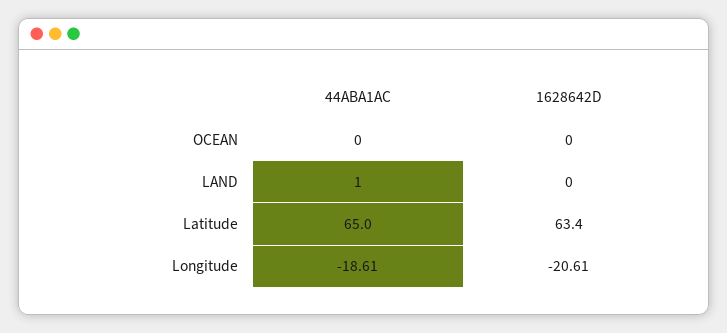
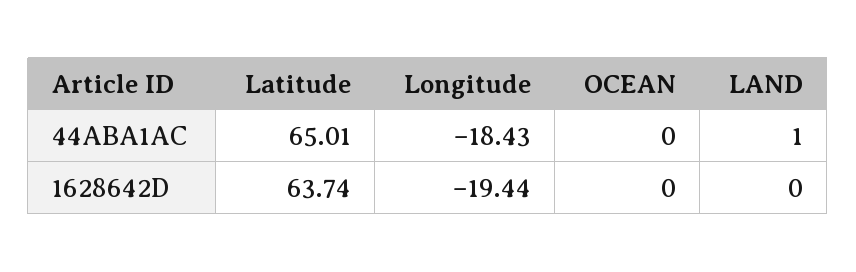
44ABA1AC, Latitude: 65 -> 65.01
1628642D, Latitude: 63.4 -> 63.74
44ABA1AC, Longitude: -18.61 -> -18.43
1628642D, Longitude: -20.61 -> -19.44

